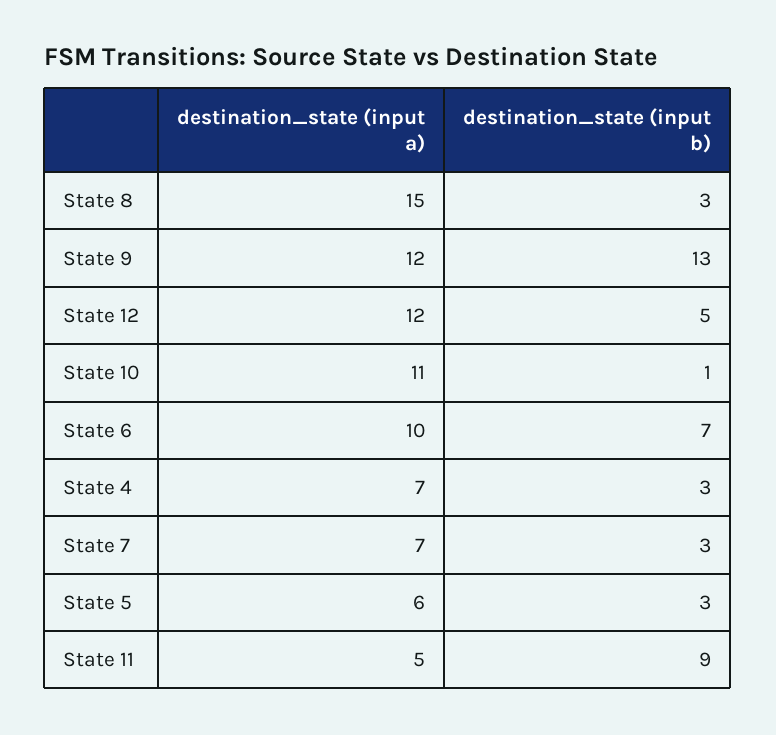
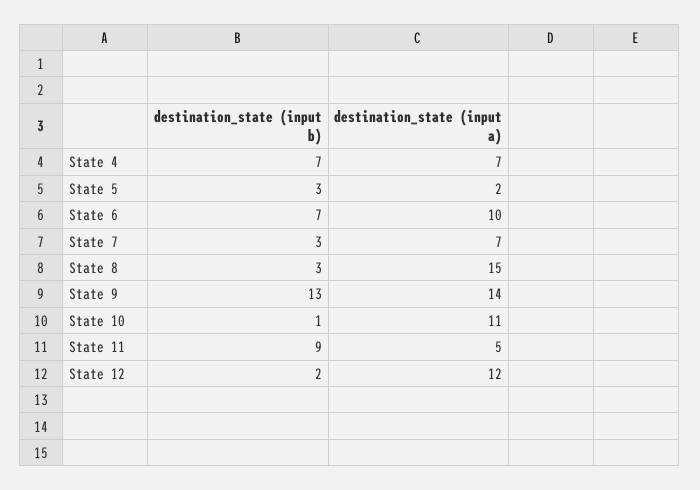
destination_state (input a), State 9: 12 -> 14
destination_state (input b), State 12: 5 -> 2
destination_state (input b), State 4: 3 -> 7
destination_state (input a), State 5: 6 -> 2

